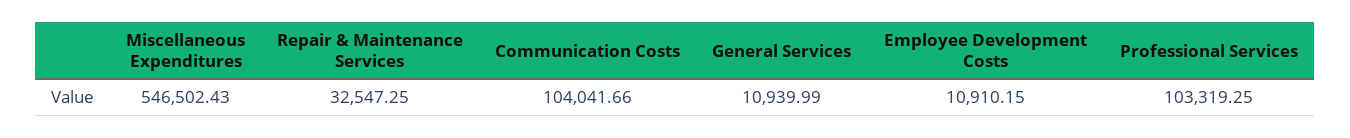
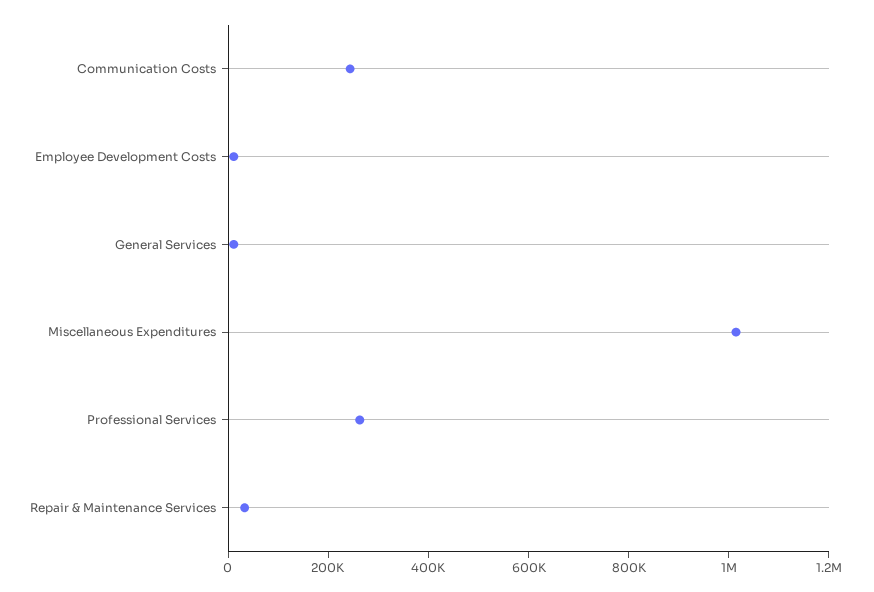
Miscellaneous Expenditures: 546502.43 -> 1000000
Communication Costs: 104041.66 -> 250000
Professional Services: 103319.25 -> 250000

